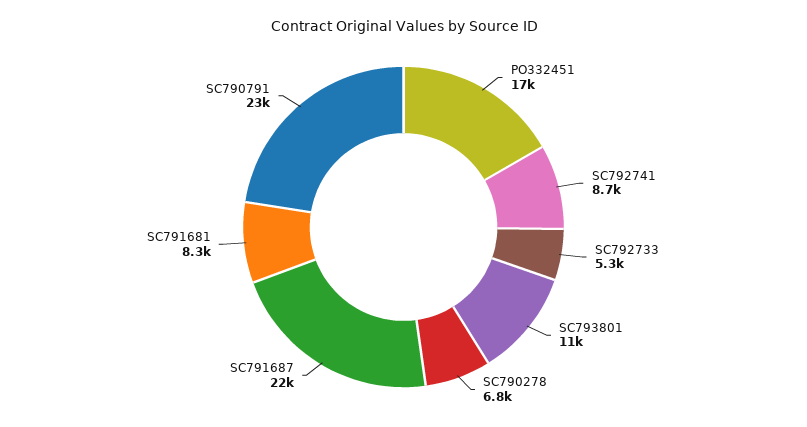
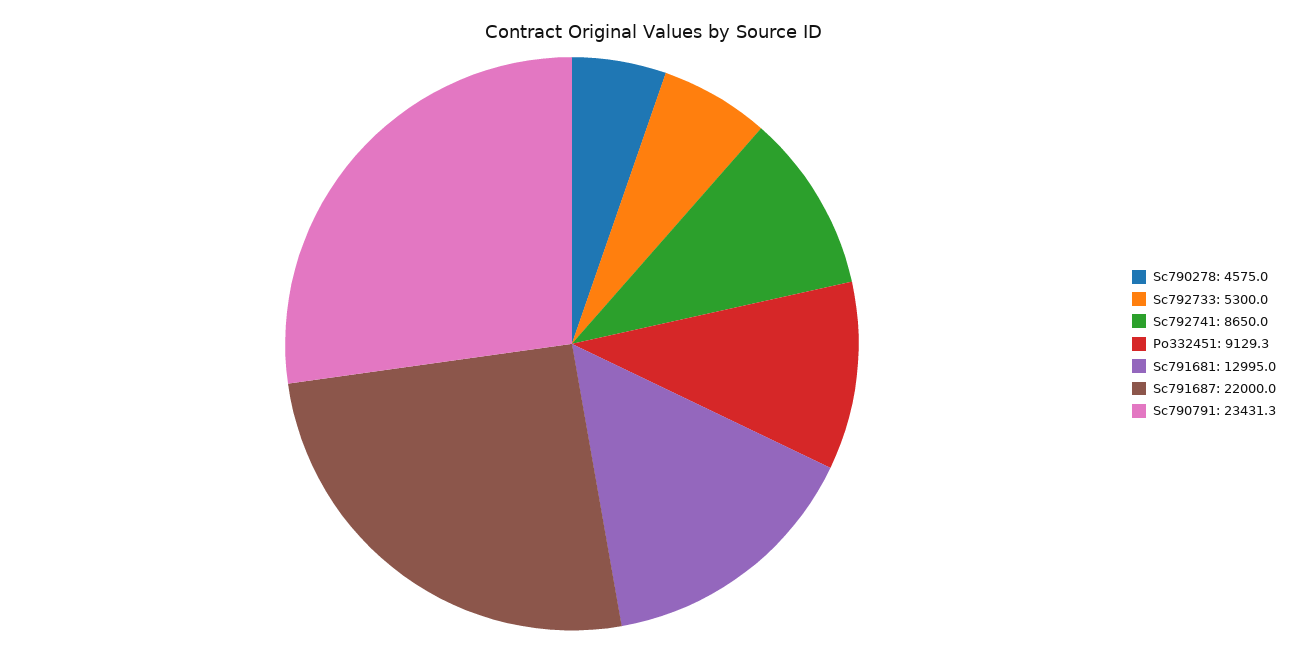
PO332451: 17000 -> 9129.3
SC793801: 11000 -> none
SC790278: 6800 -> 4575
SC791681: 8300 -> 12995

